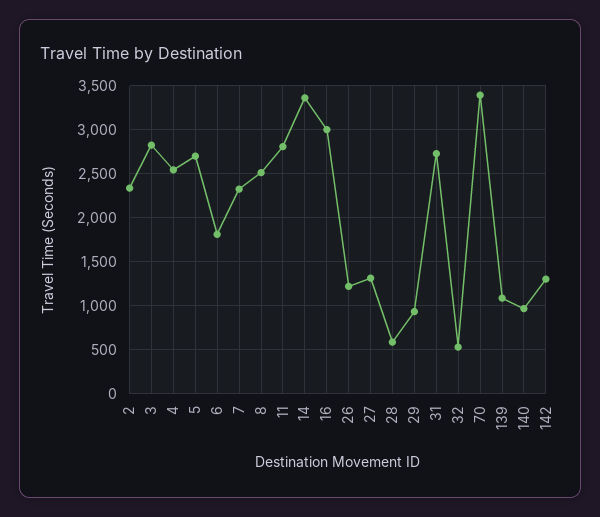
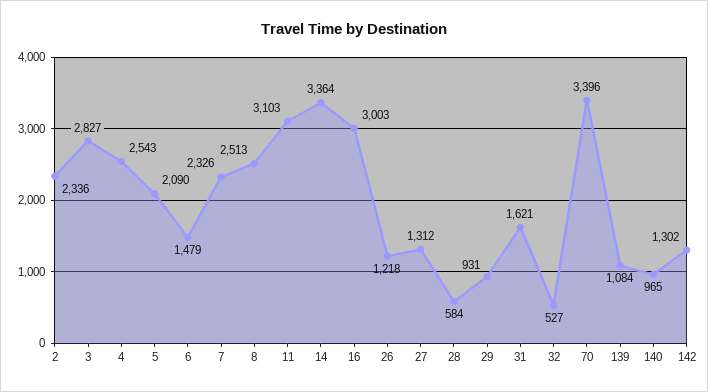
5: 2700 -> 2090
6: 1800 -> 1479
11: 2800 -> 3103
31: 2700 -> 1621

